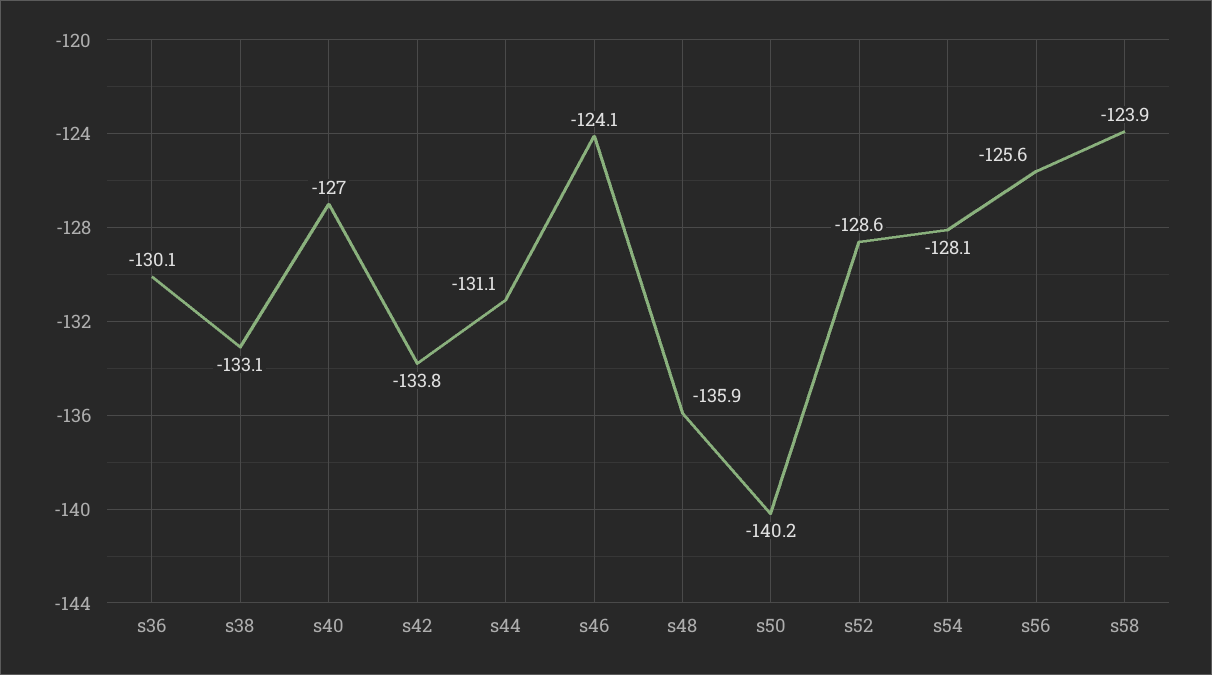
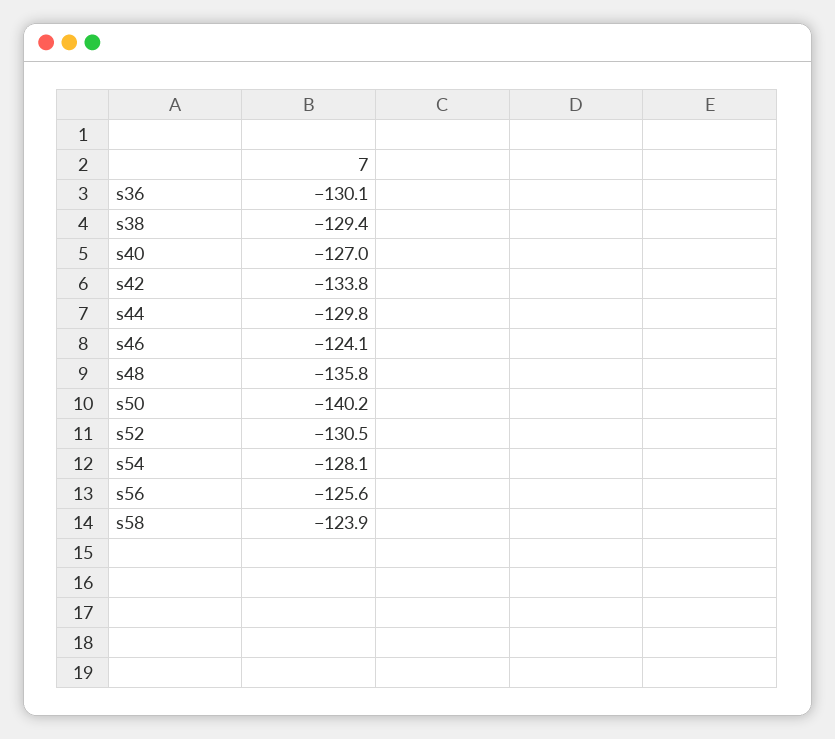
s38: -133.1 -> -129.4
s44: -131.1 -> -129.8
s48: -135.9 -> -135.8
s52: -128.6 -> -130.5

